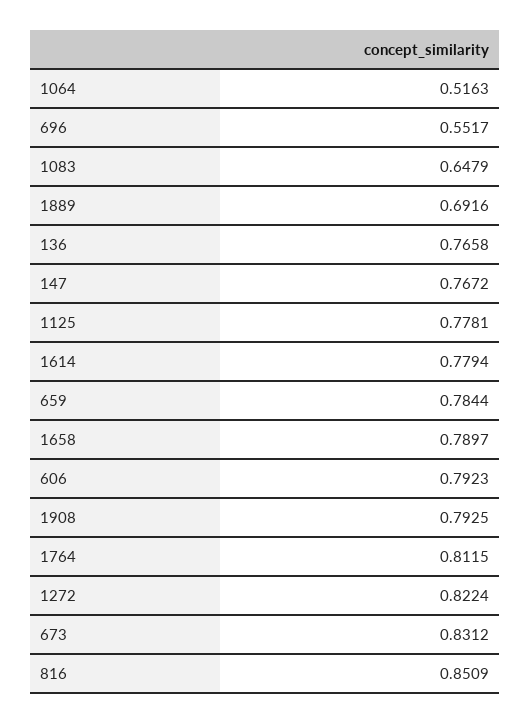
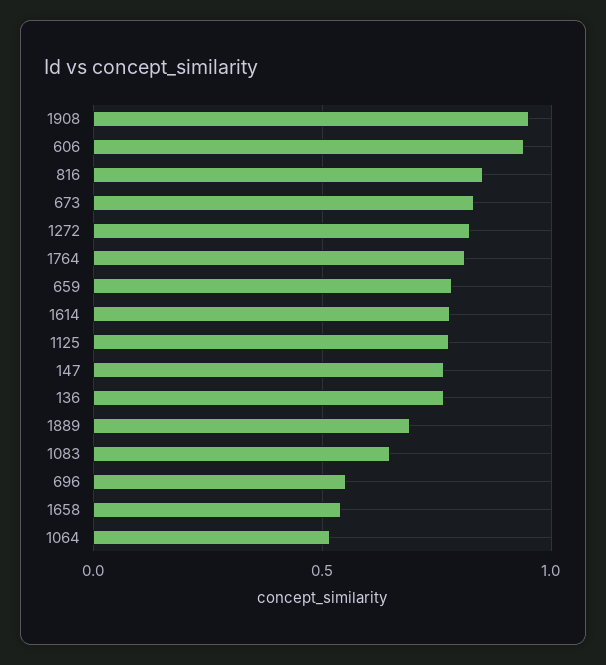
1658: 0.7897 -> 0.55
606: 0.7923 -> 0.95
1908: 0.7925 -> 0.95

